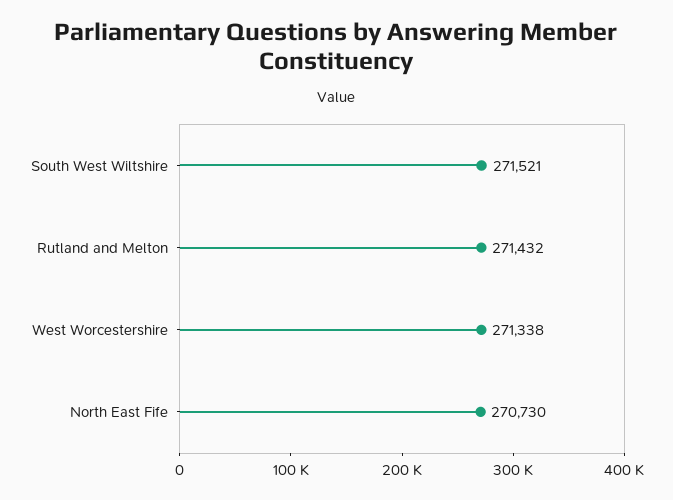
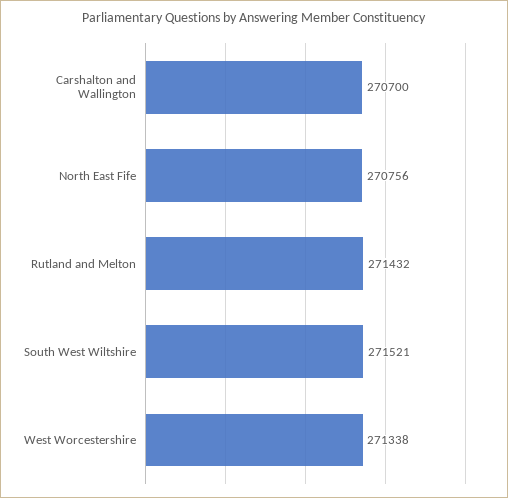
North East Fife: 270730 -> 270756
Carshalton and Wallington: none -> 270700

